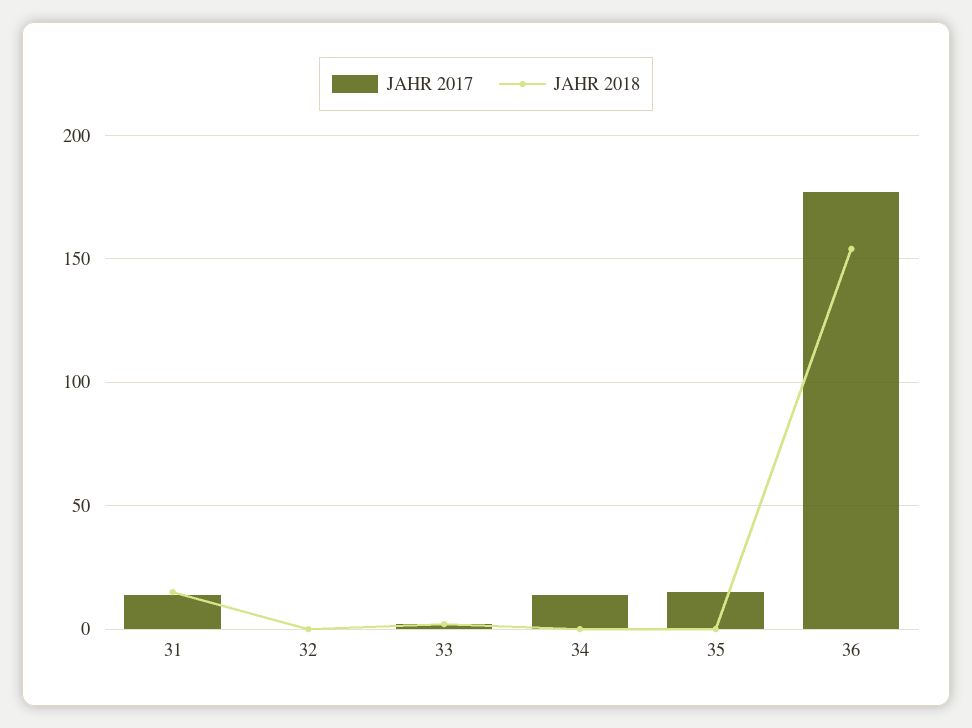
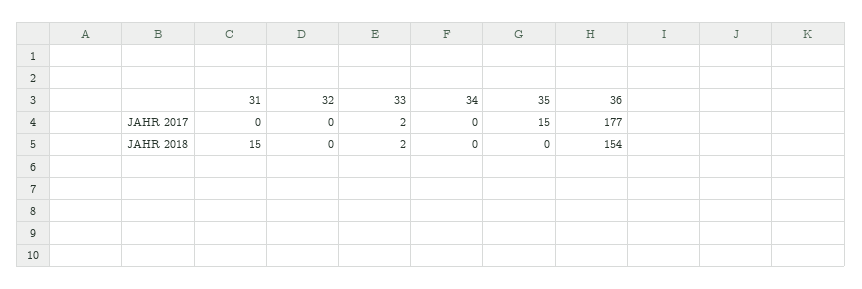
JAHR 2017, 31: 15 -> 0
JAHR 2017, 34: 15 -> 0

